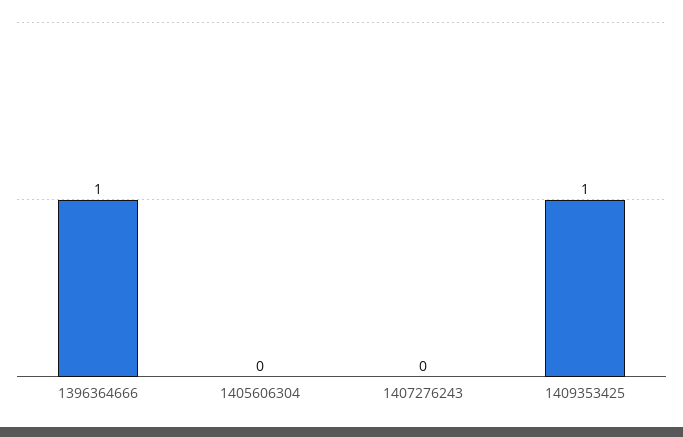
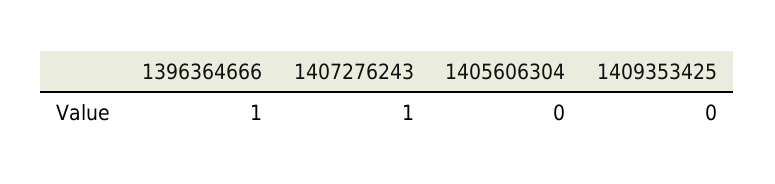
1407276243: 0 -> 1
1409353425: 1 -> 0

